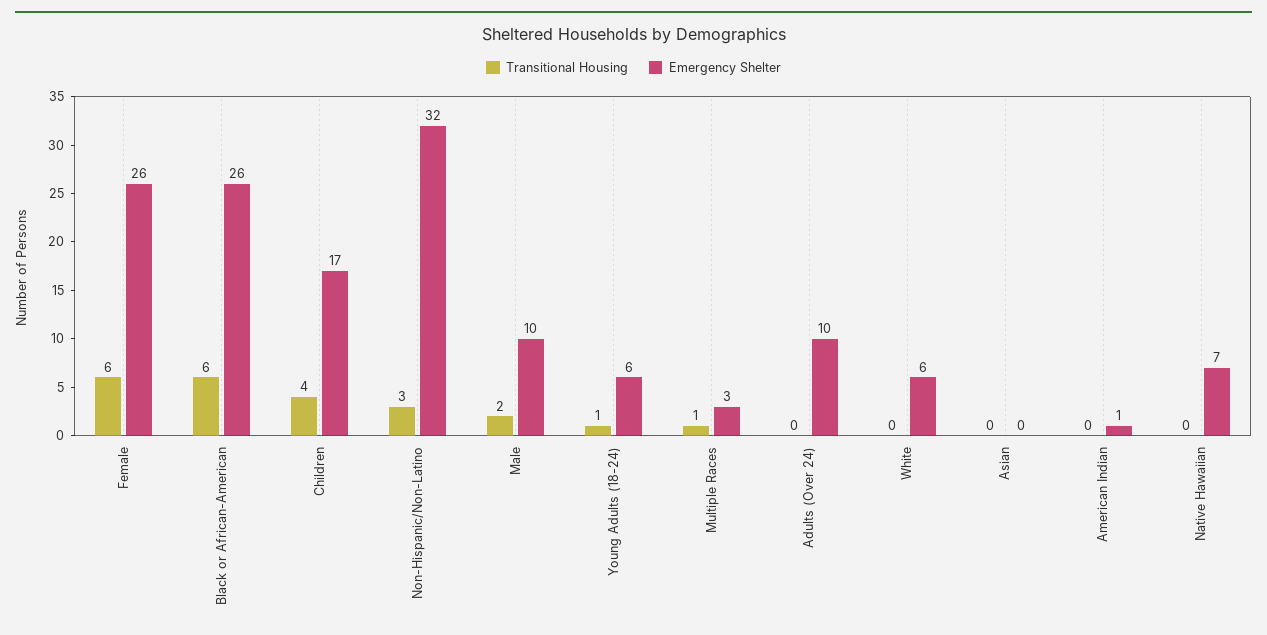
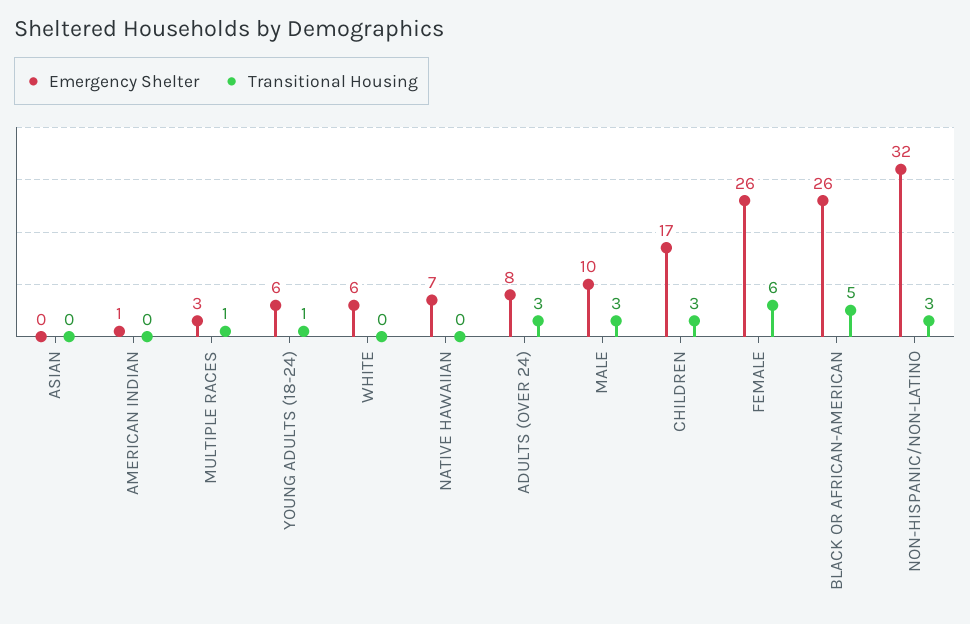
Transitional Housing, Black or African-American: 6 -> 5
Transitional Housing, Children: 4 -> 3
Transitional Housing, Male: 2 -> 3
Transitional Housing, Adults (Over 24): 0 -> 3
Emergency Shelter, Adults (Over 24): 10 -> 8

